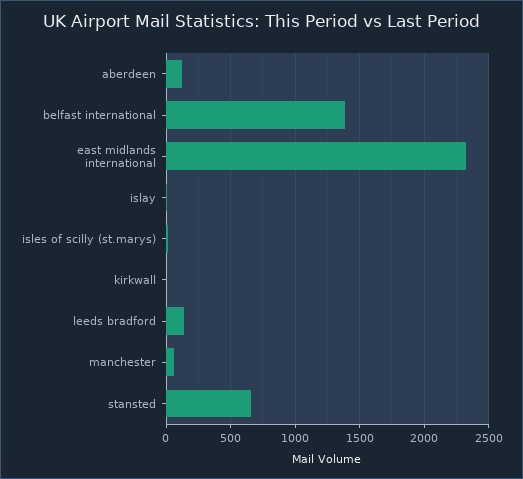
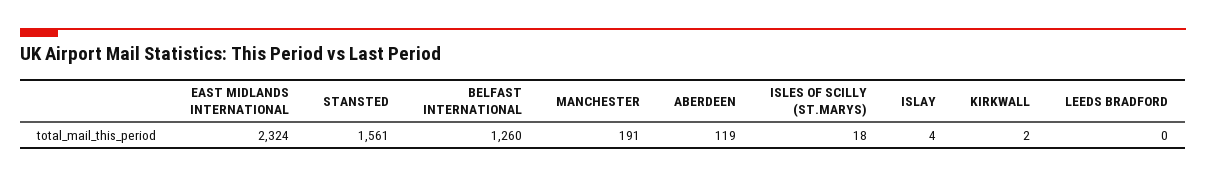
belfast international: 1400 -> 1260
leeds bradford: 150 -> 0
manchester: 50 -> 191
stansted: 650 -> 1561

